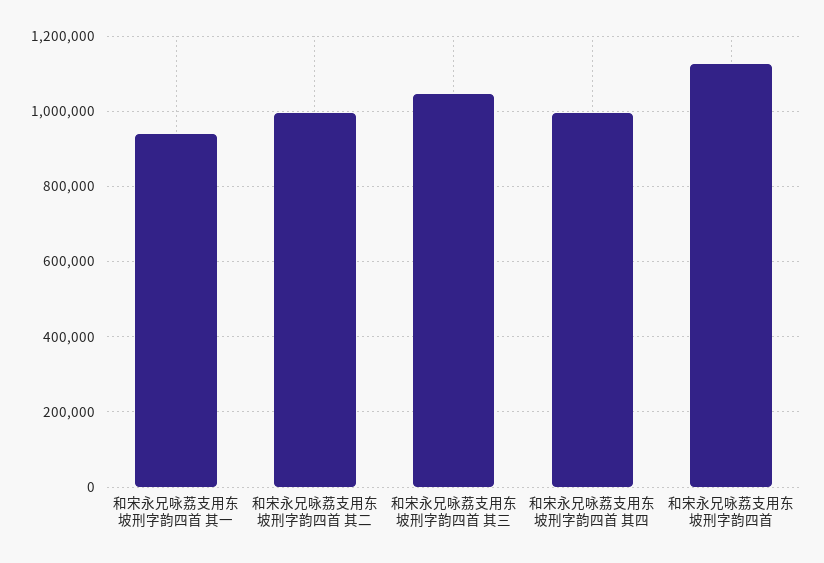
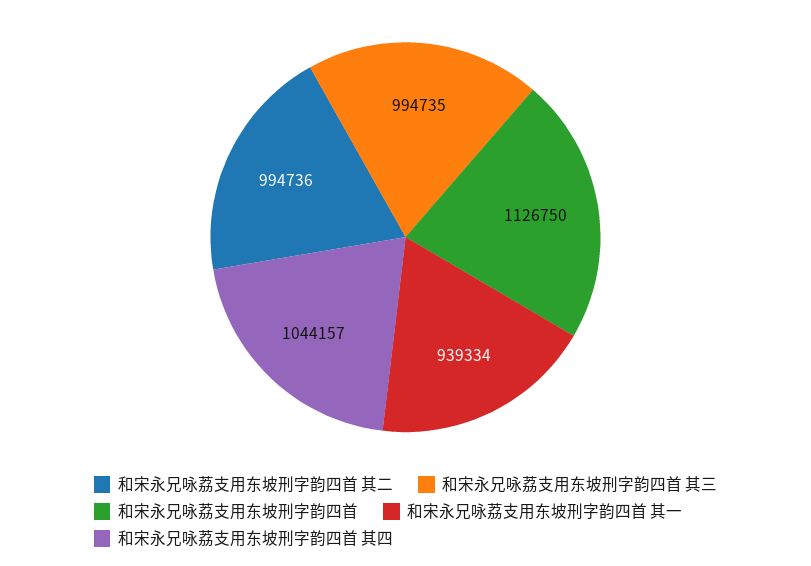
和宋永兄咏荔支用东坡刑字韵四首 其三: 1040000 -> 994735
和宋永兄咏荔支用东坡刑字韵四首 其四: 1000000 -> 1044157

